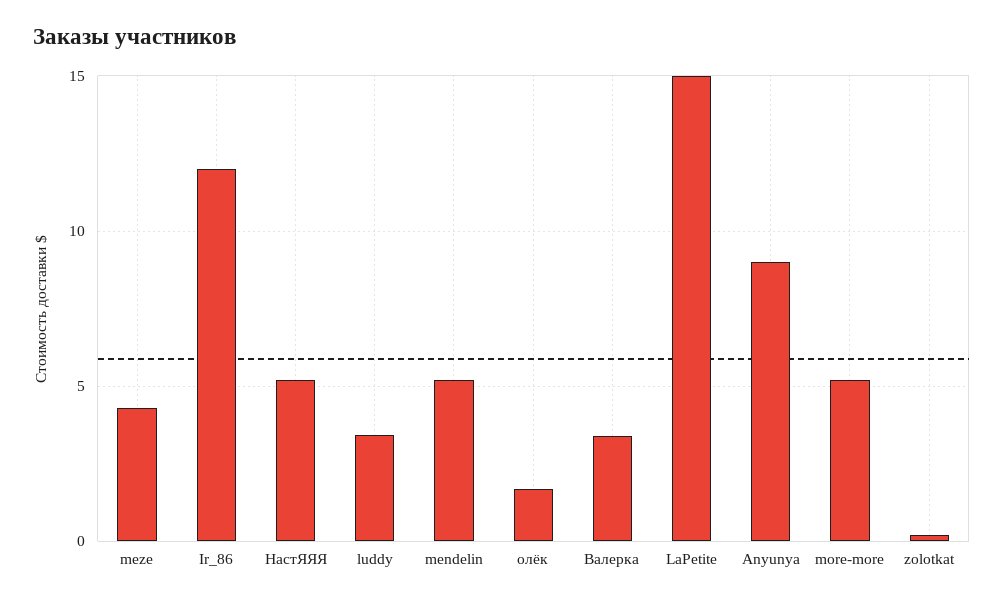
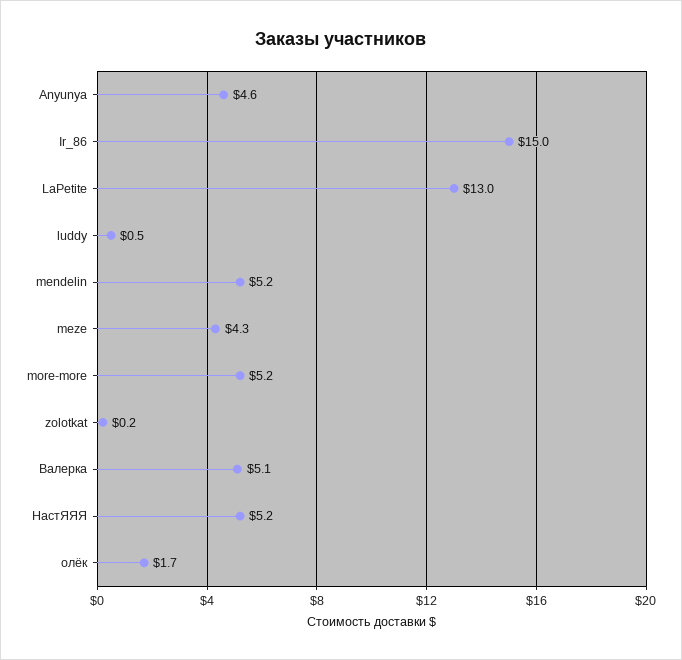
Ir_86: 12 -> 15
luddy: 3.5 -> 0.5
Валерка: 3.5 -> 5.1
LaPetite: 15 -> 13
Anyunya: 9 -> 4.6

